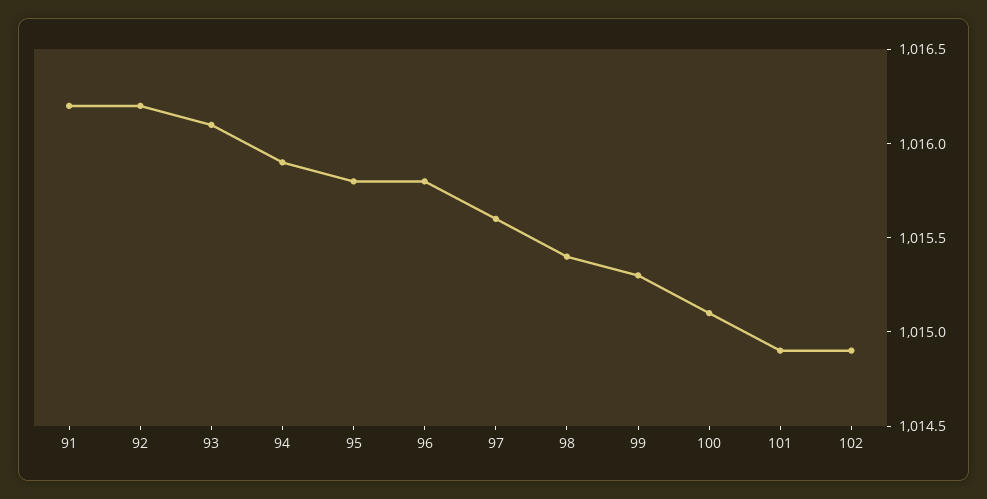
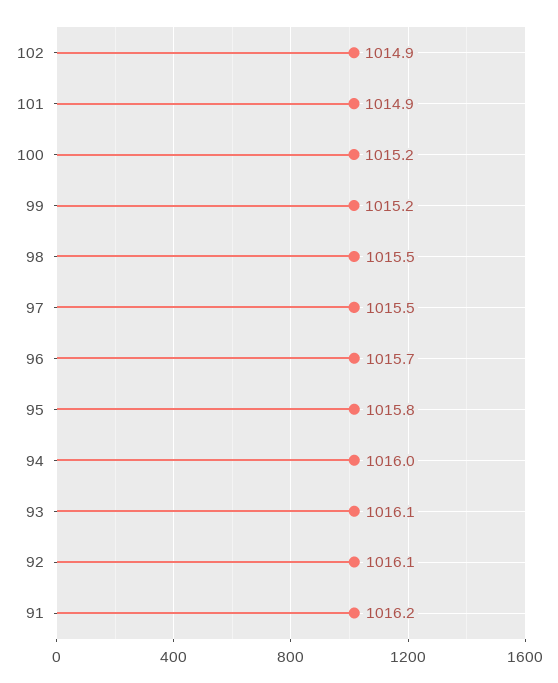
92: 1016.2 -> 1016.1
94: 1015.9 -> 1016
96: 1015.8 -> 1015.7
97: 1015.6 -> 1015.5
98: 1015.4 -> 1015.5
99: 1015.3 -> 1015.2
100: 1015.1 -> 1015.2

